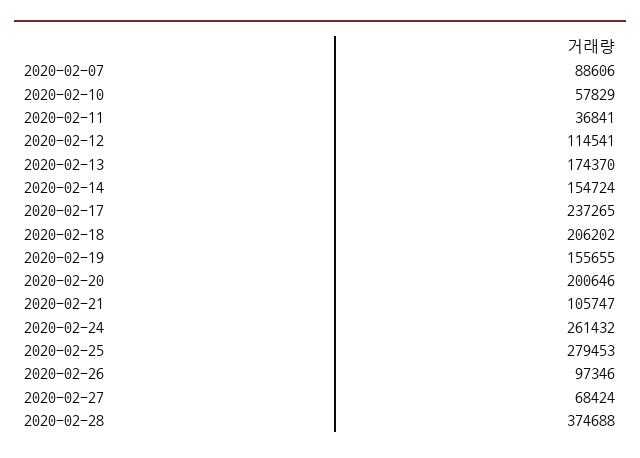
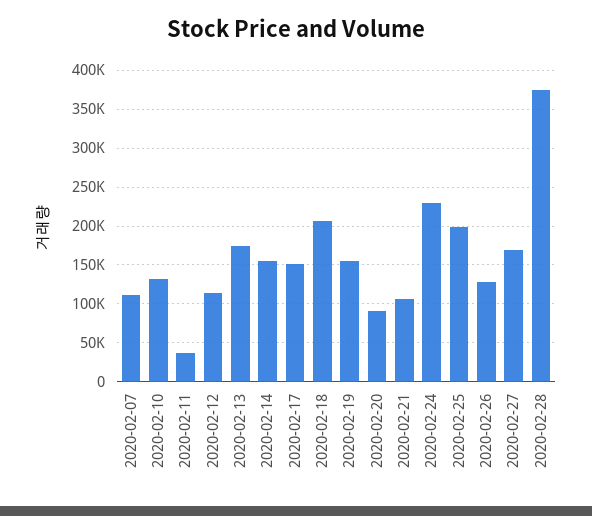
2020-02-07: 88606 -> 110000
2020-02-10: 57829 -> 130000
2020-02-17: 237265 -> 150000
2020-02-20: 200646 -> 90000
2020-02-24: 261432 -> 230000
2020-02-25: 279453 -> 200000
2020-02-26: 97346 -> 130000
2020-02-27: 68424 -> 170000

